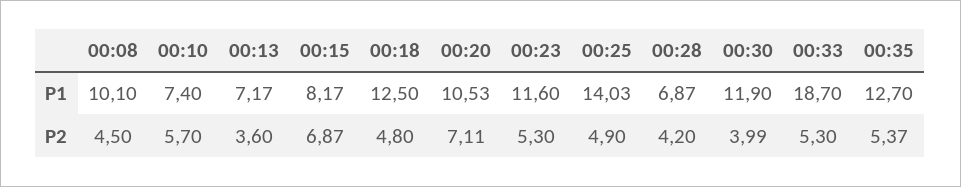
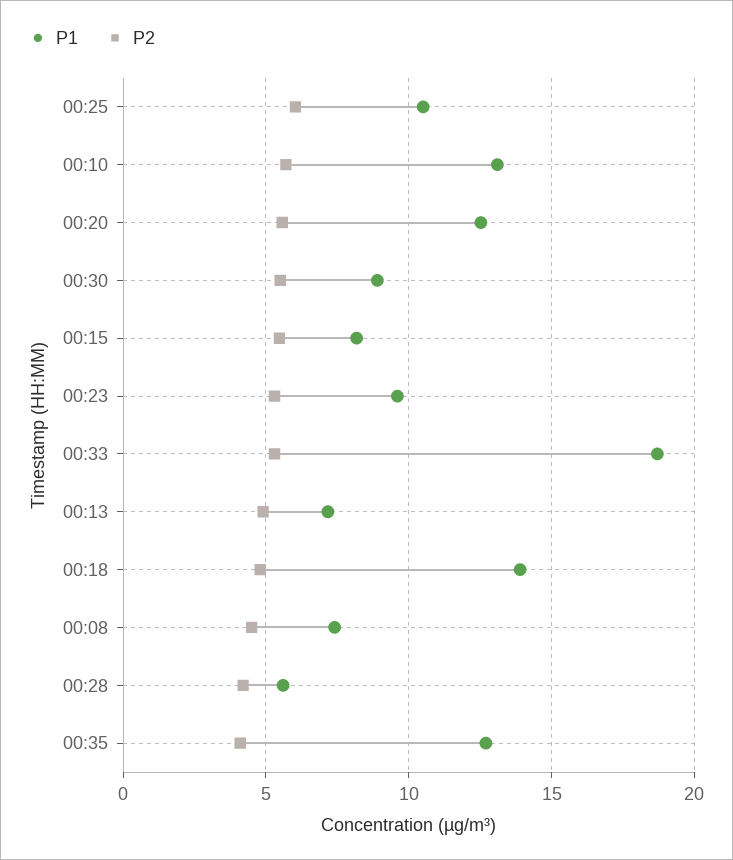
P1, 00:08: 10.1 -> 7.5
P1, 00:10: 7.4 -> 13
P1, 00:18: 12.5 -> 14
P1, 00:20: 10.53 -> 12.5
P1, 00:23: 11.6 -> 9.5
P1, 00:25: 14.03 -> 10.5
P1, 00:28: 6.87 -> 5.5
P1, 00:30: 11.9 -> 9
P2, 00:13: 3.6 -> 5
P2, 00:15: 6.87 -> 5.5
P2, 00:20: 7.11 -> 5.5
P2, 00:25: 4.9 -> 6
P2, 00:30: 3.99 -> 5.5
P2, 00:35: 5.37 -> 4

